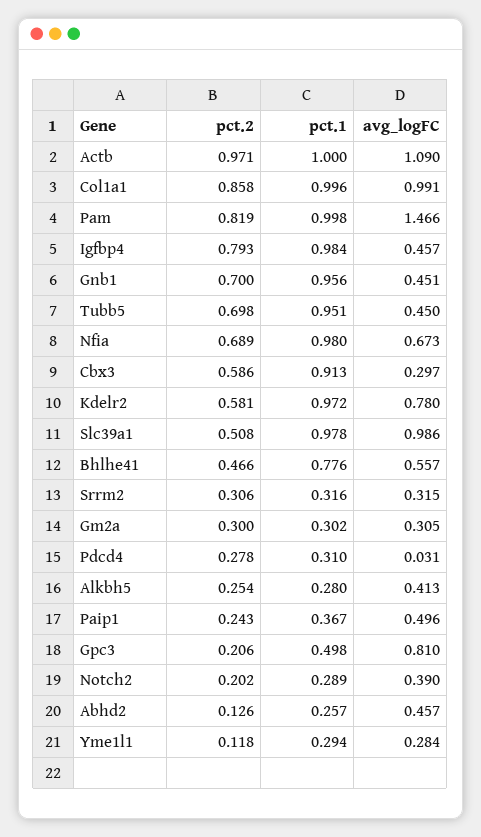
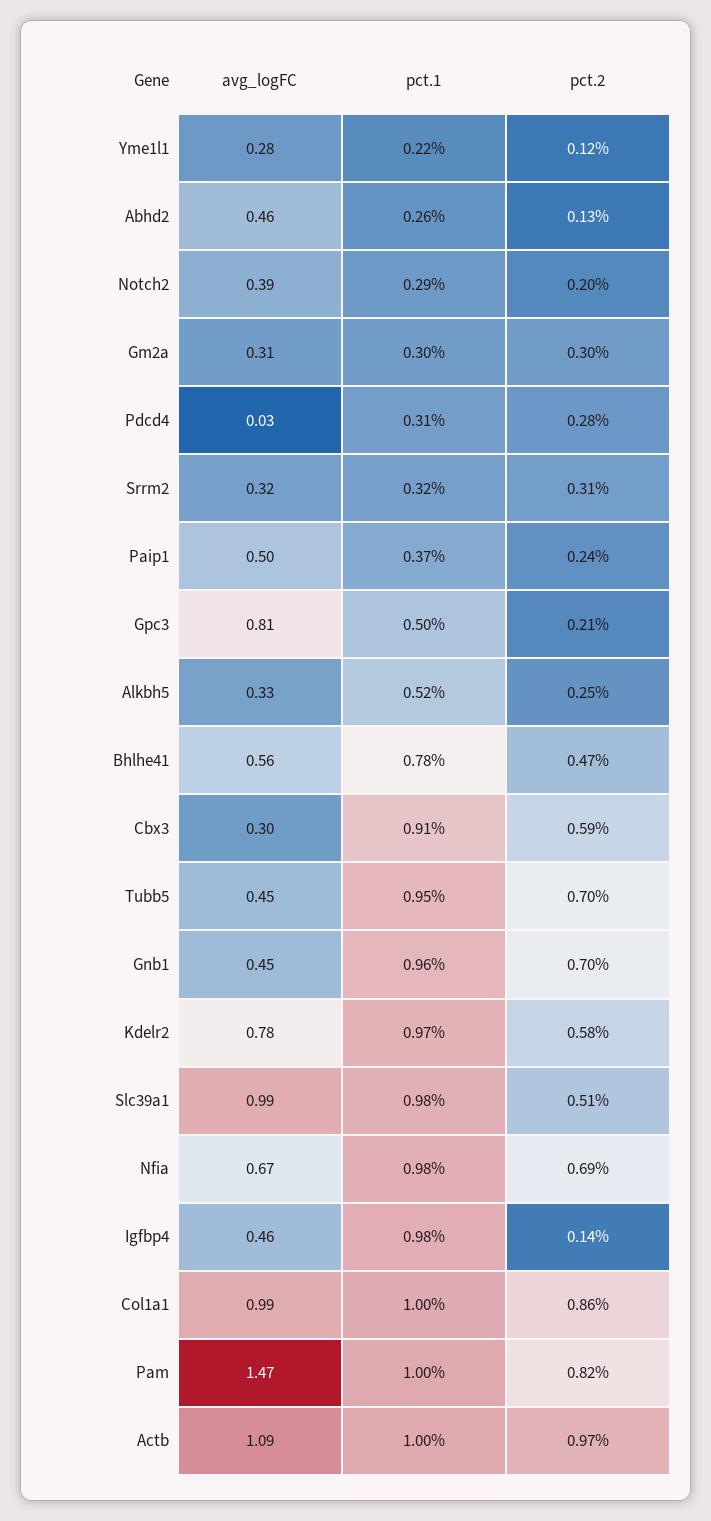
pct.2, Igfbp4: 0.793 -> 0.14
pct.1, Alkbh5: 0.28 -> 0.52
avg_logFC, Alkbh5: 0.413 -> 0.33
pct.1, Yme1l1: 0.294 -> 0.22

